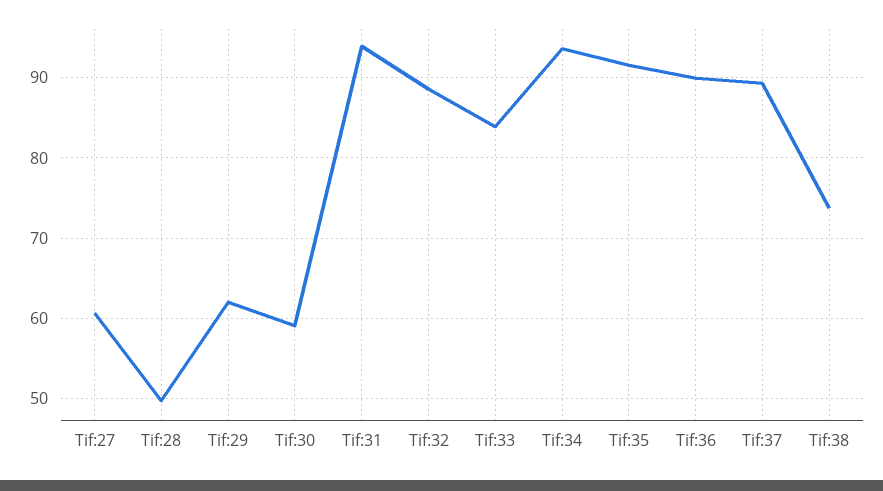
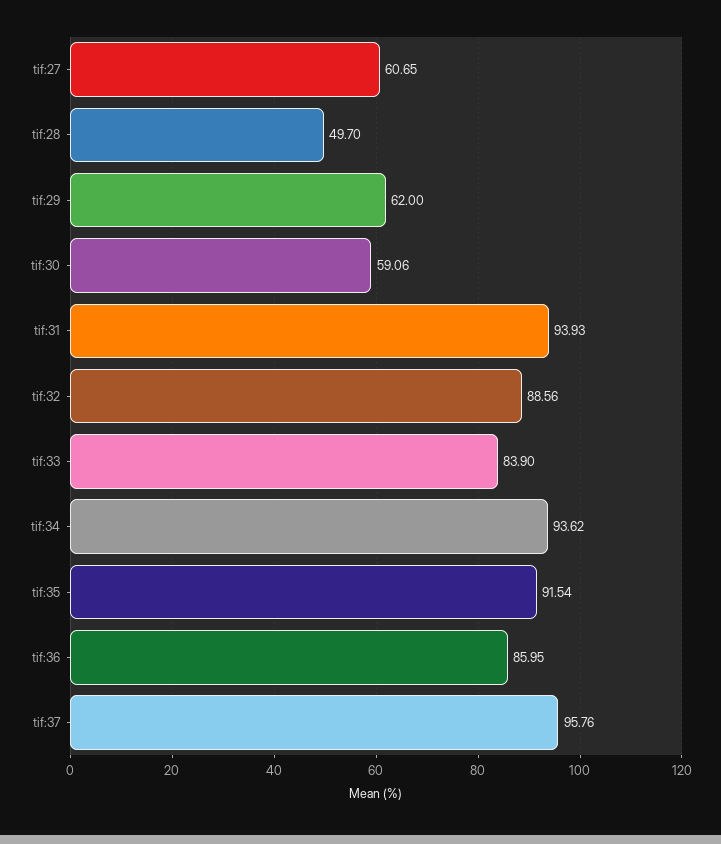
Tif:36: 90 -> 85.95
Tif:37: 89 -> 95.76
Tif:38: 74 -> none

